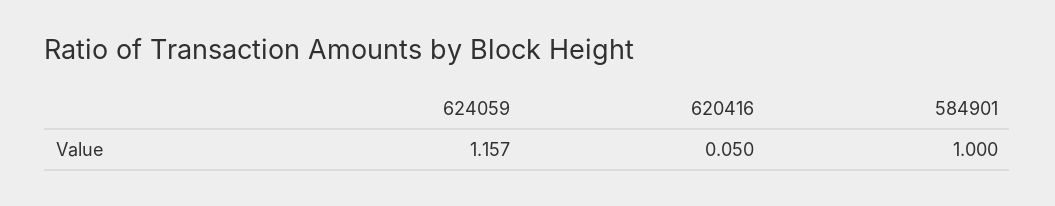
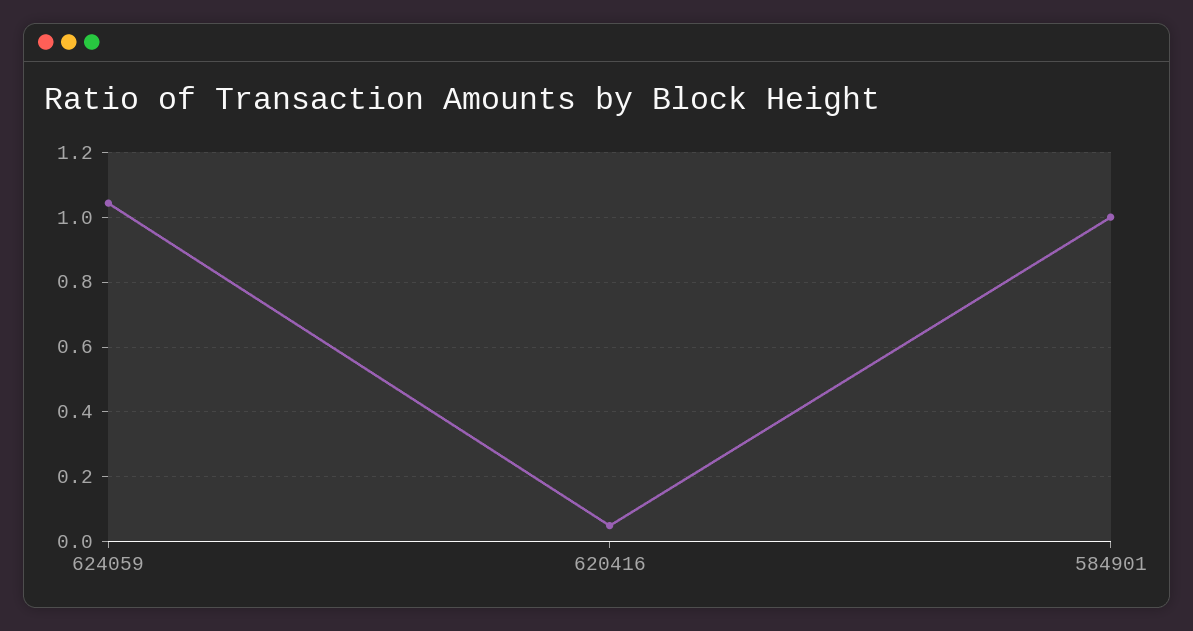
624059: 1.157 -> 1.04

